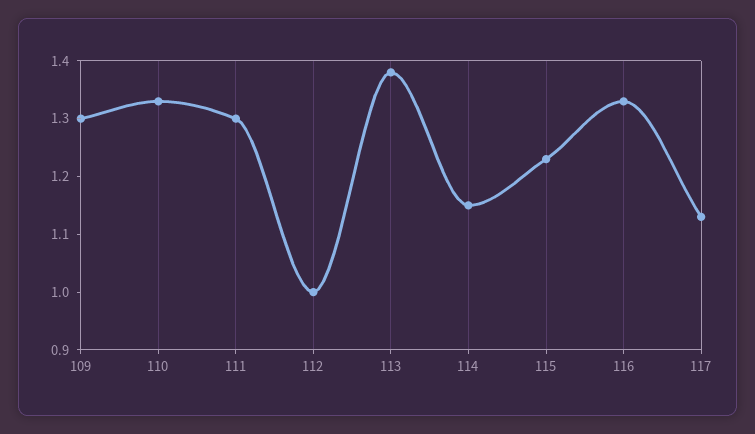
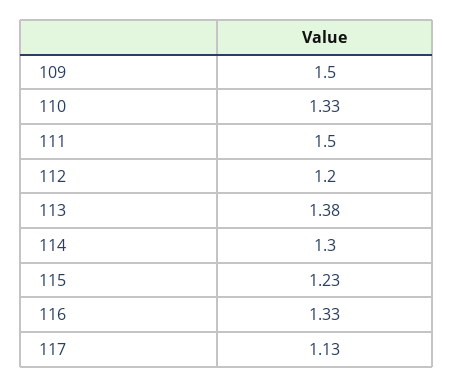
109: 1.3 -> 1.5
111: 1.3 -> 1.5
112: 1 -> 1.2
114: 1.15 -> 1.3

